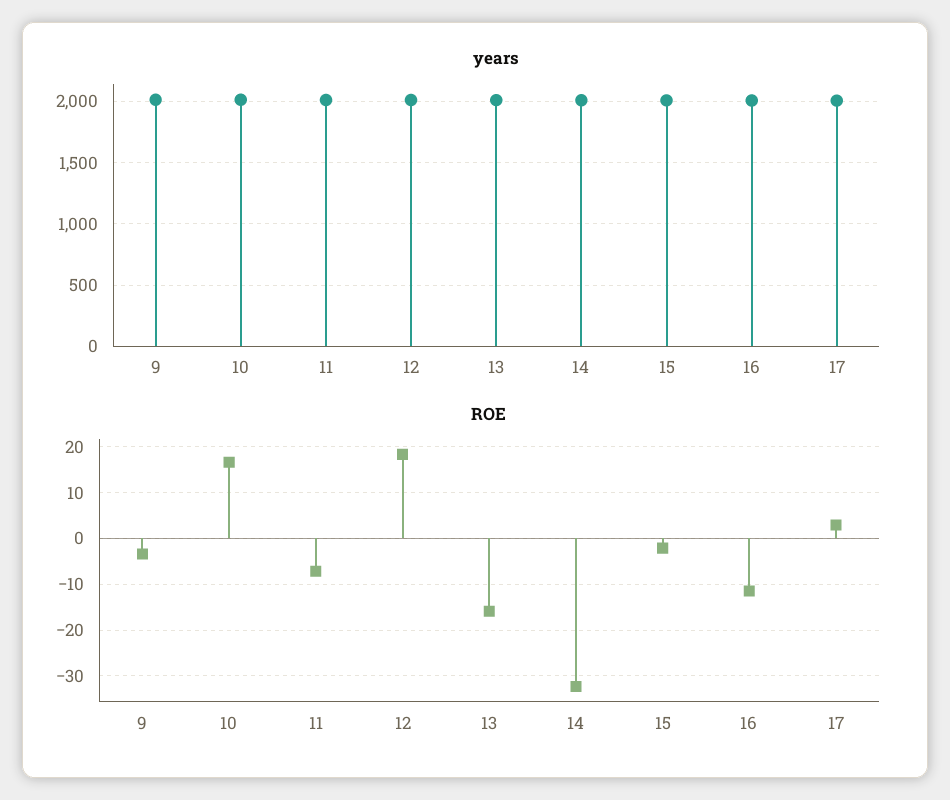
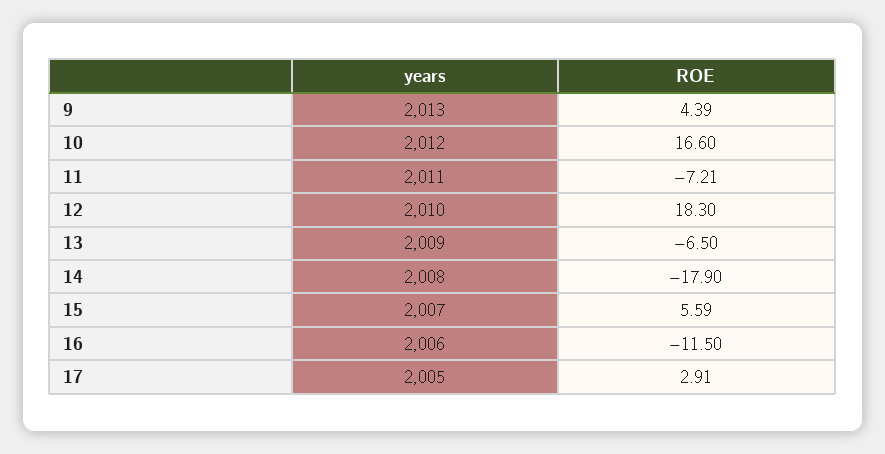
ROE, 9: -4 -> 4.39
ROE, 13: -16 -> -6.5
ROE, 14: -32 -> -17.9
ROE, 15: -2 -> 5.59

